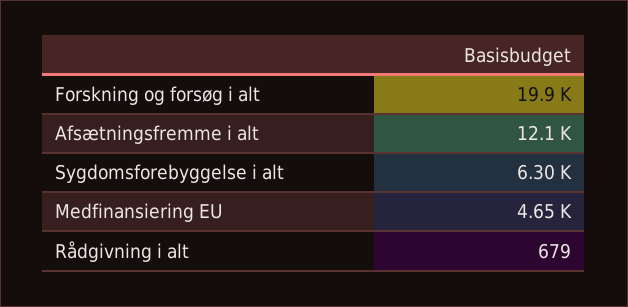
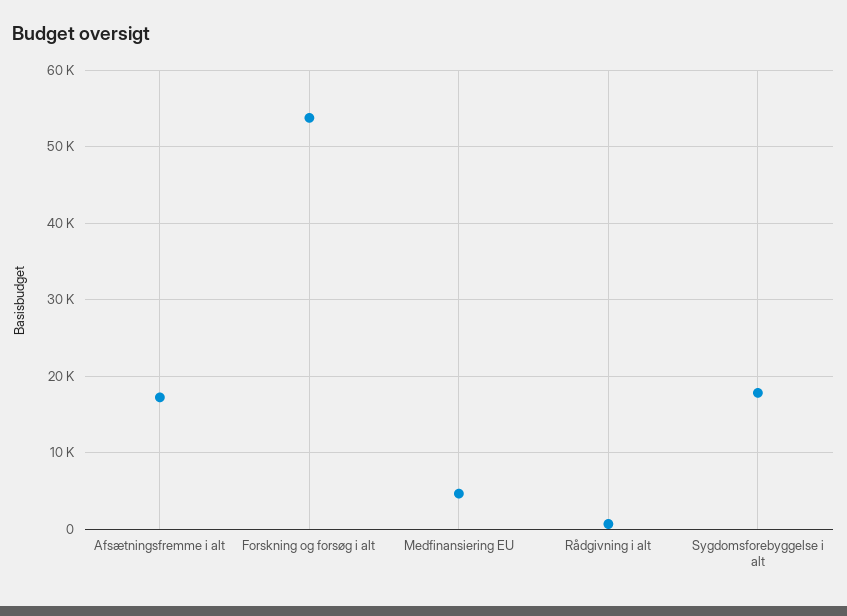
Forskning og forsøg i alt: 19900 -> 54000
Afsætningsfremme i alt: 12100 -> 17000
Sygdomsforebyggelse i alt: 6300 -> 18000

